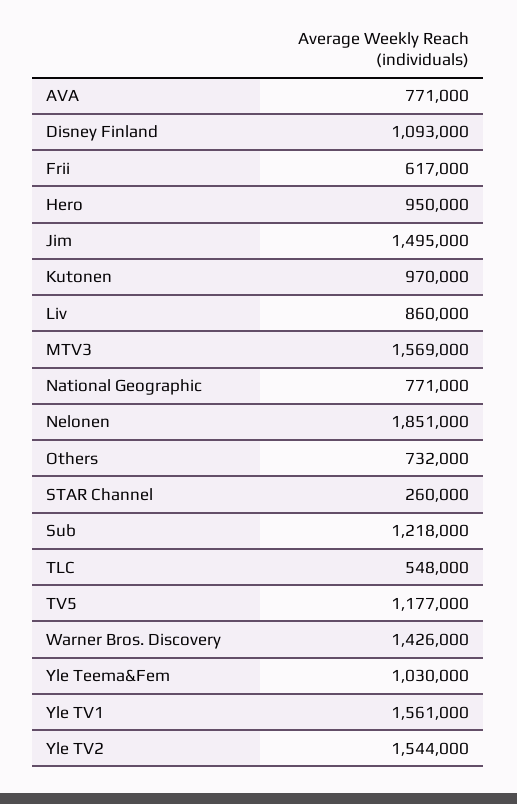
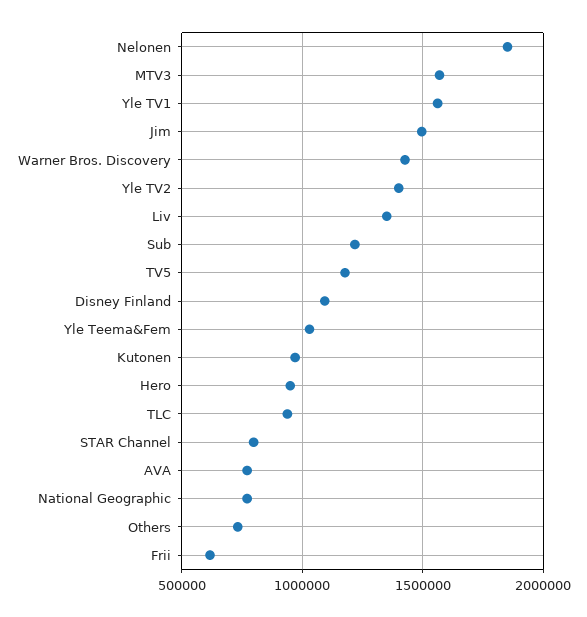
Liv: 860000 -> 1350000
STAR Channel: 260000 -> 800000
TLC: 548000 -> 950000
Yle TV2: 1544000 -> 1400000

